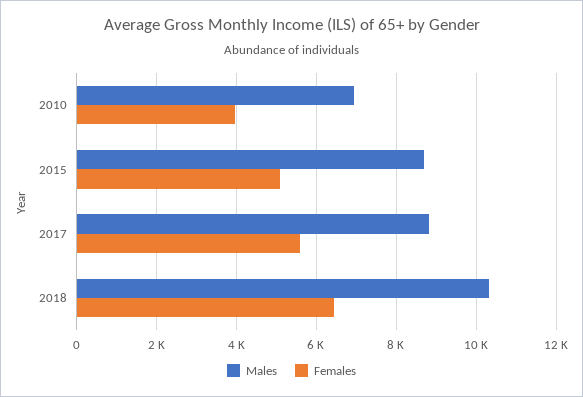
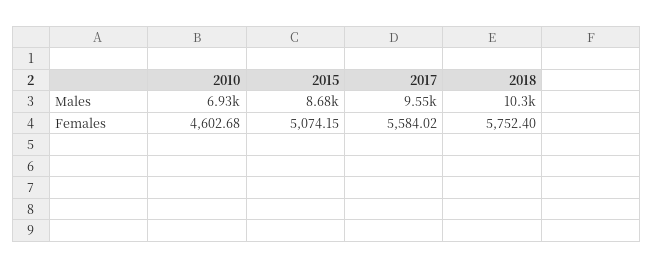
Females, 2010: 4000 -> 4602.68
Males, 2017: 8800 -> 9550
Females, 2018: 6400 -> 5752.4

